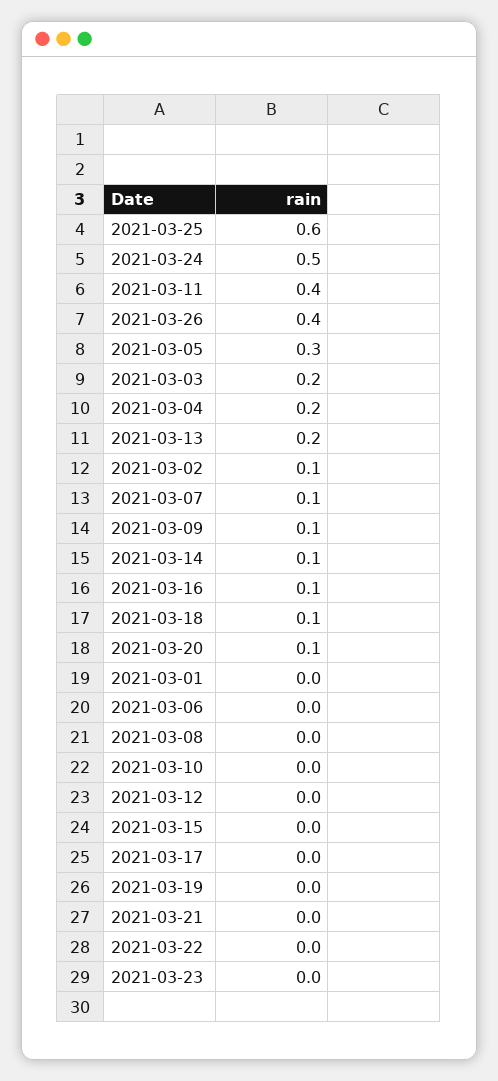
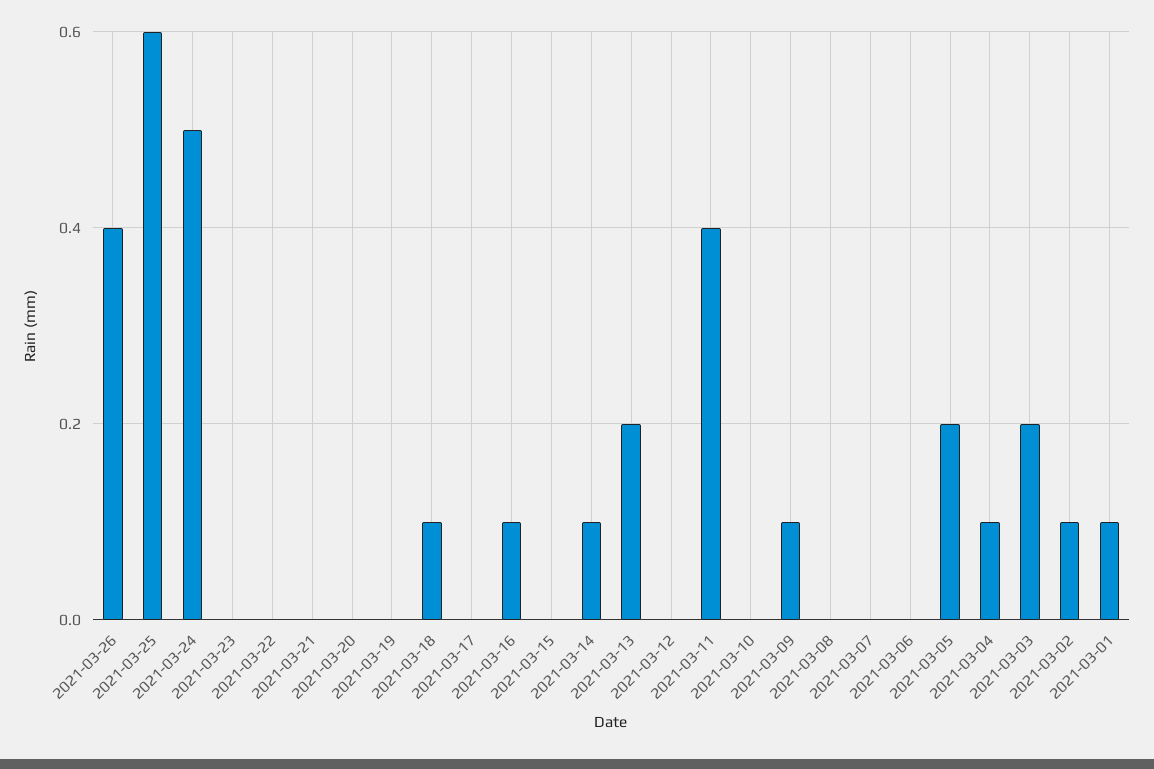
2021-03-05: 0.3 -> 0.2
2021-03-04: 0.2 -> 0.1
2021-03-07: 0.1 -> 0
2021-03-20: 0.1 -> 0
2021-03-01: 0 -> 0.1

